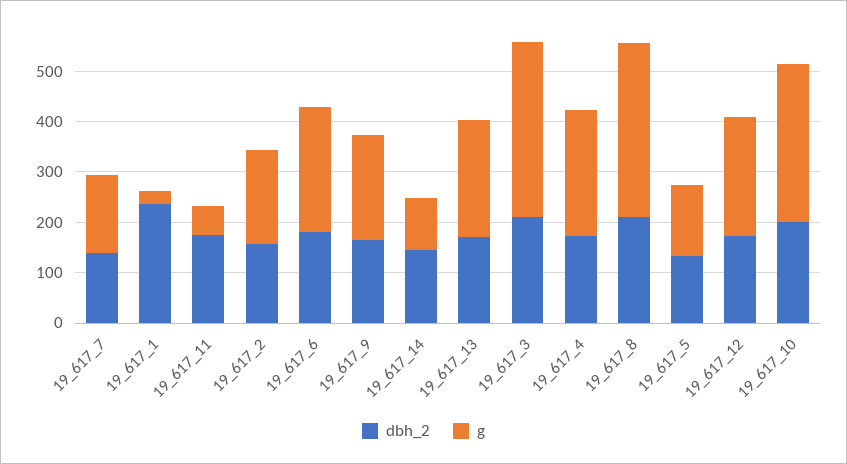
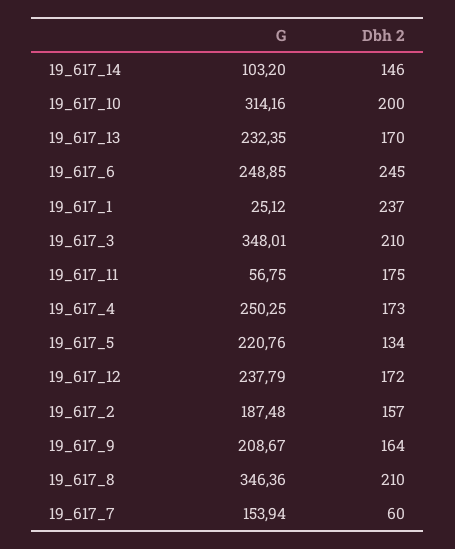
dbh_2, 19_617_7: 140 -> 60
dbh_2, 19_617_6: 180 -> 245
g, 19_617_5: 140 -> 220.76

